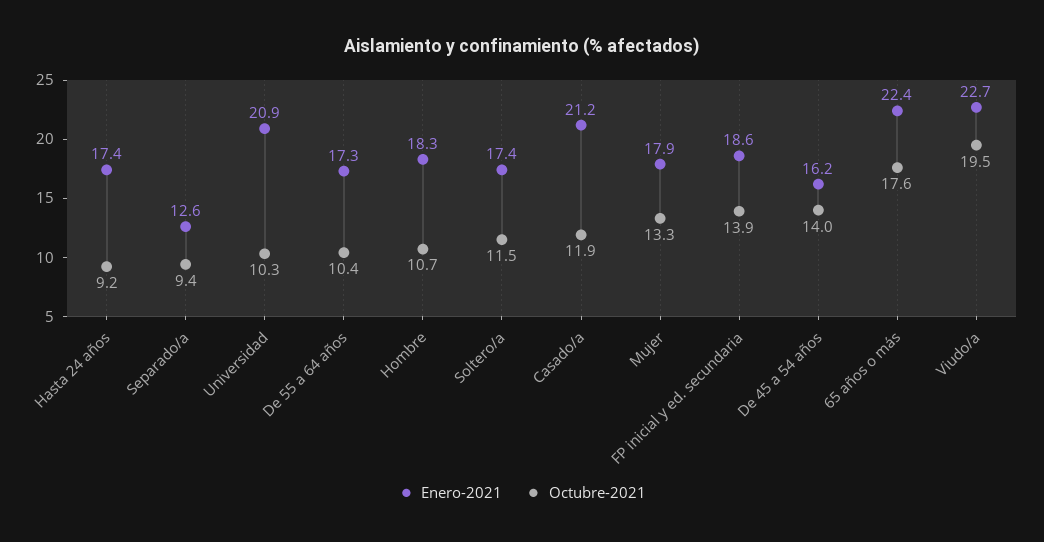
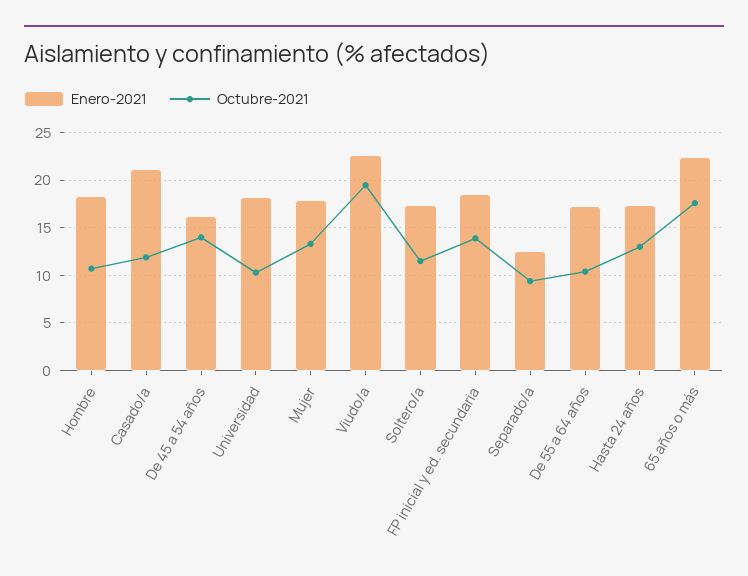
Octubre-2021, Hasta 24 años: 9.2 -> 13
Enero-2021, Universidad: 20.9 -> 18

